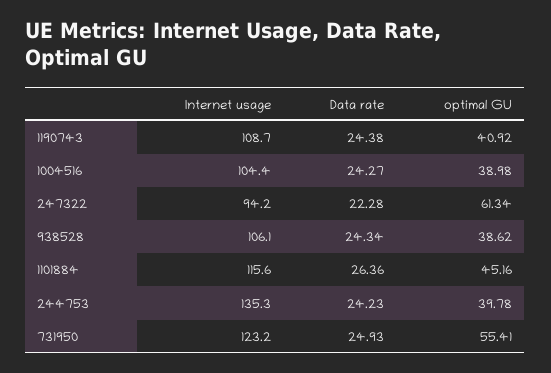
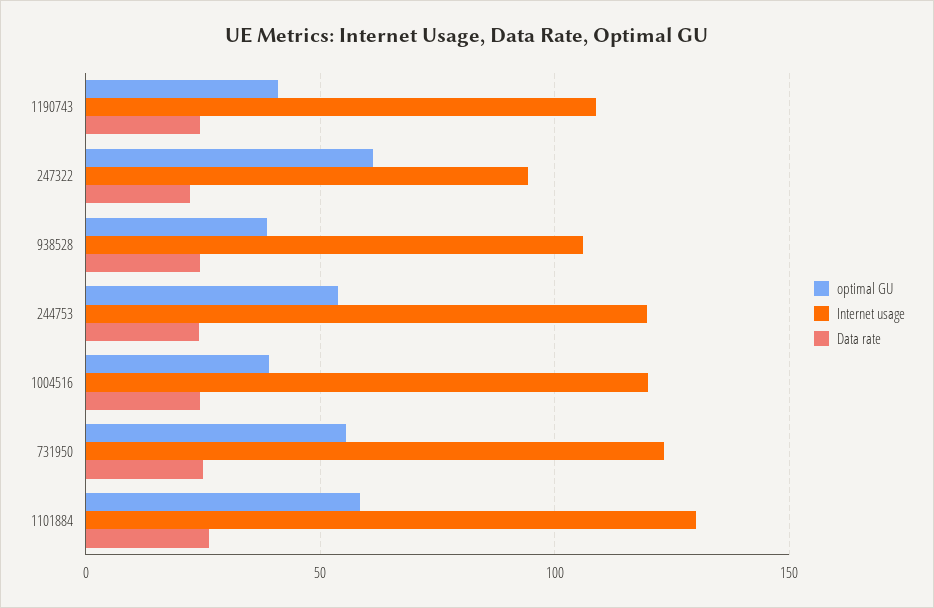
Internet usage, 1004516: 104.4 -> 120
Internet usage, 1101884: 115.6 -> 130
optimal GU, 1101884: 45.16 -> 60
Internet usage, 244753: 135.3 -> 120
optimal GU, 244753: 39.78 -> 55

